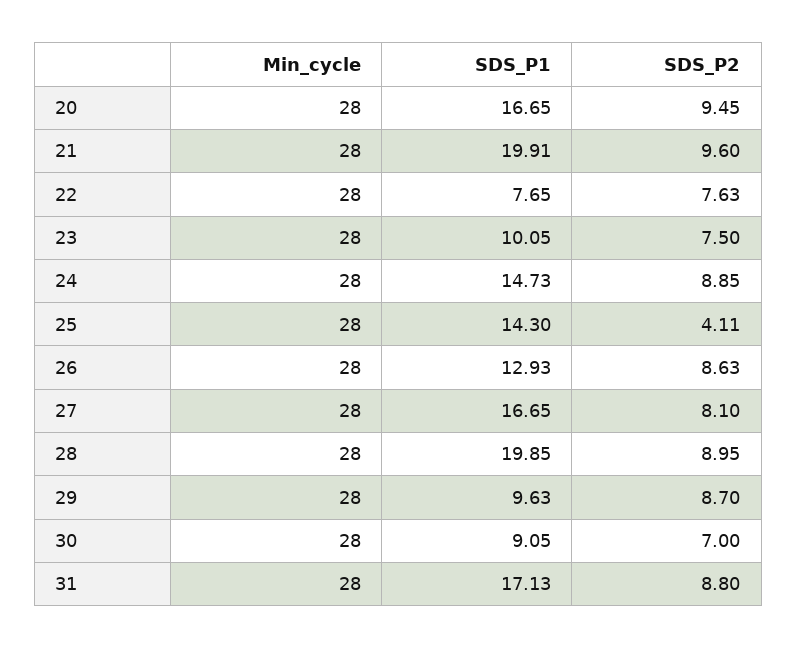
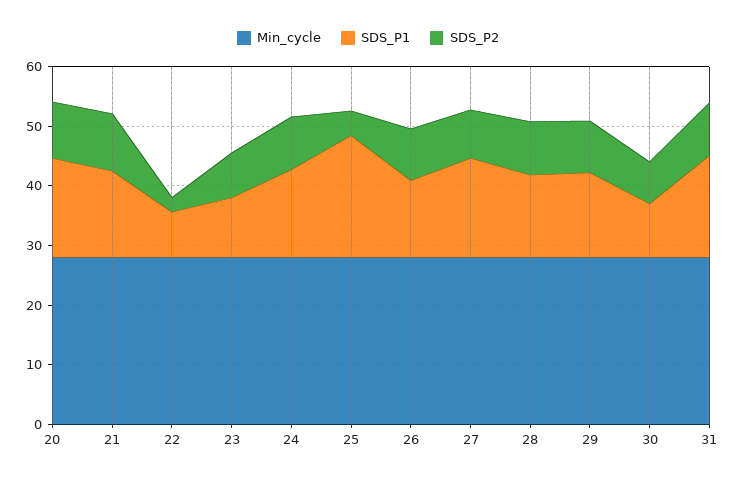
SDS_P1, 21: 19.91 -> 14
SDS_P2, 22: 7.63 -> 2
SDS_P1, 25: 14.3 -> 20
SDS_P1, 28: 19.85 -> 14
SDS_P1, 29: 9.63 -> 14

